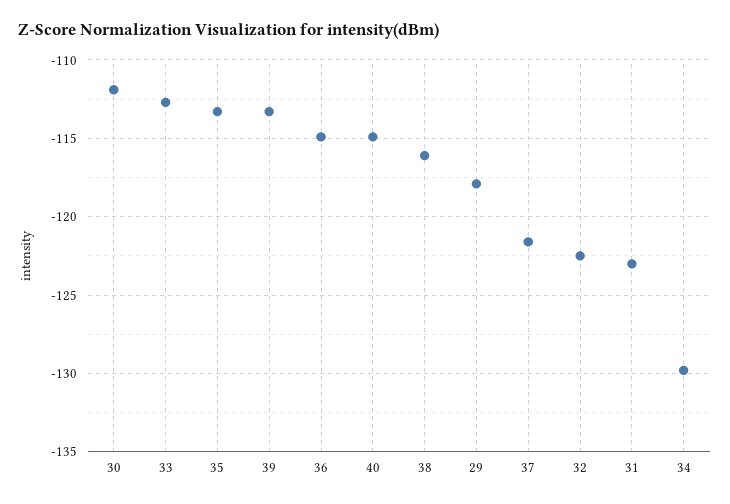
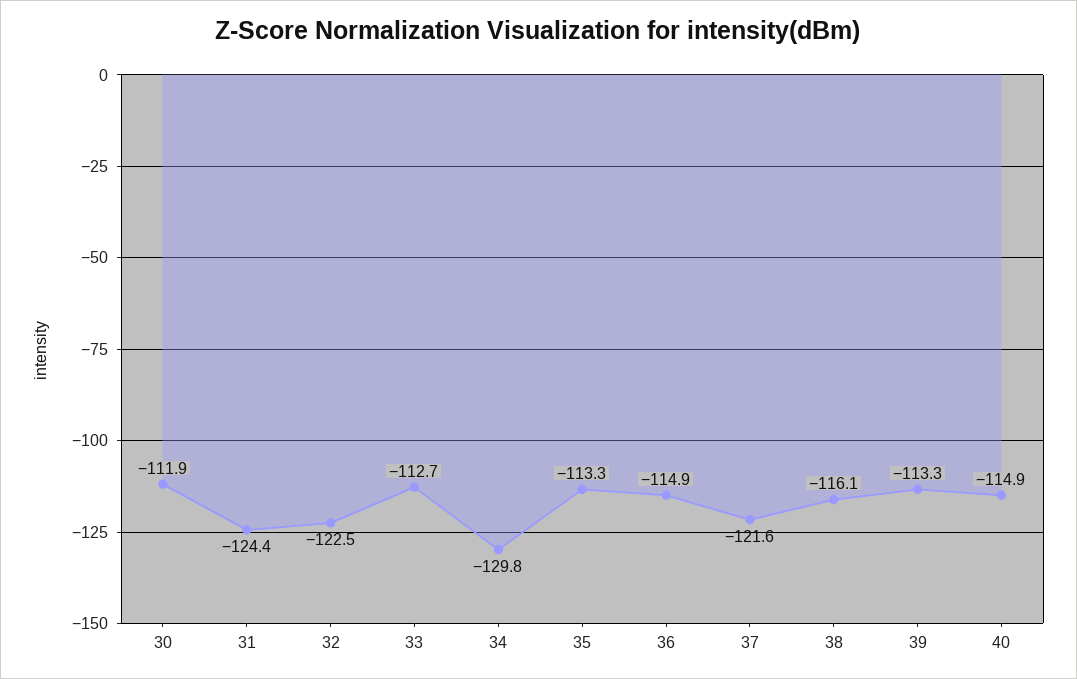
29: -118 -> none
31: -123 -> -124.4

